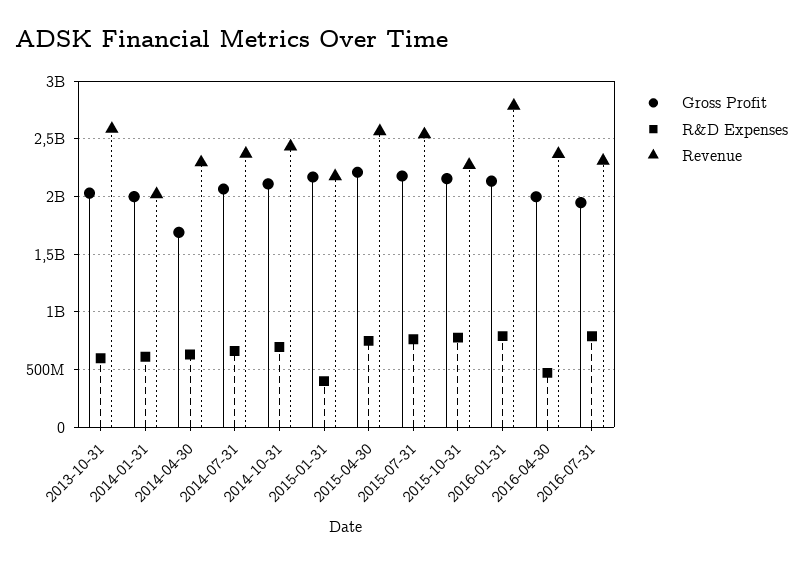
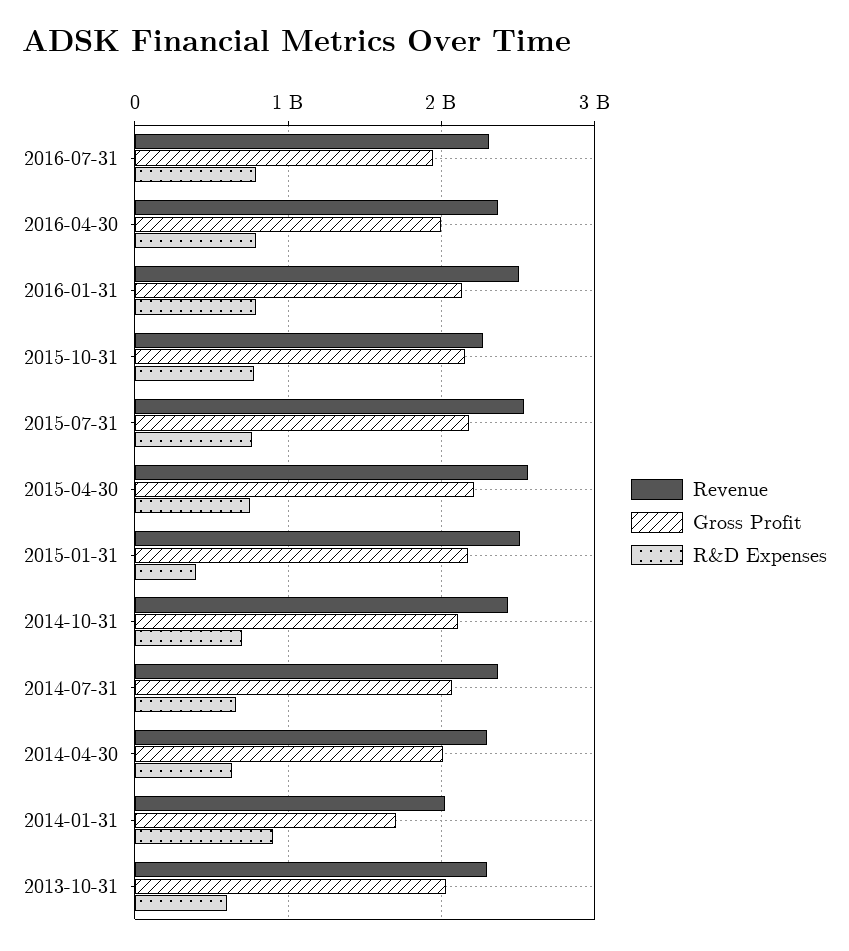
Revenue, 2013-10-31: 2600000000 -> 2300000000
Gross Profit, 2014-01-31: 2000000000 -> 1700000000
R&D Expenses, 2014-01-31: 600000000 -> 900000000
Gross Profit, 2014-04-30: 1700000000 -> 2000000000
Revenue, 2015-01-31: 2200000000 -> 2500000000
Revenue, 2016-01-31: 2800000000 -> 2500000000
R&D Expenses, 2016-04-30: 500000000 -> 800000000

